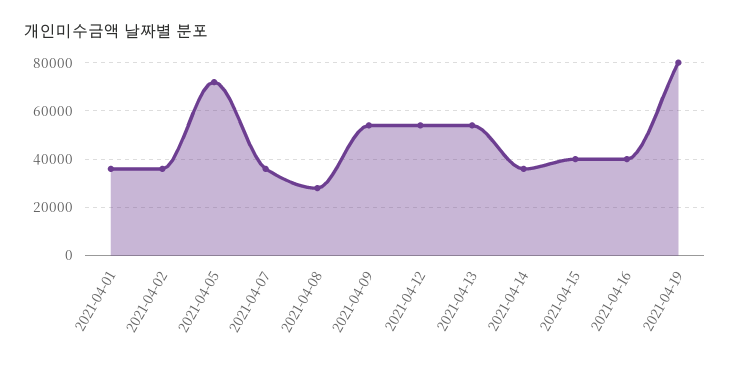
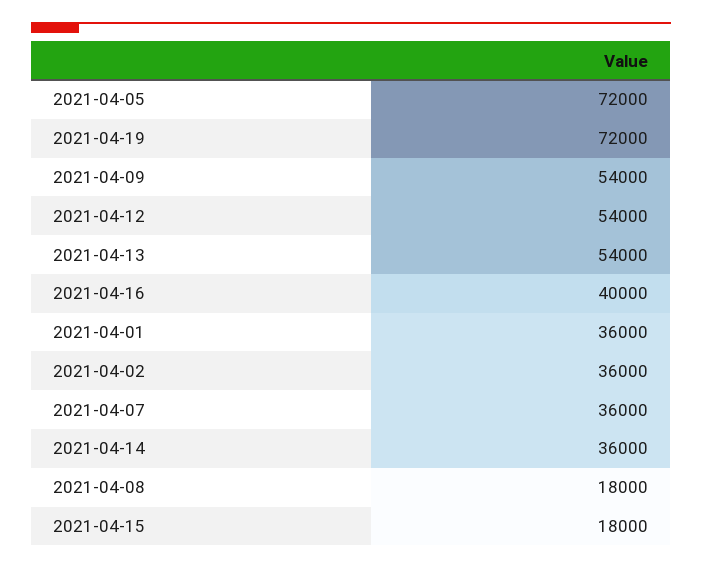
2021-04-08: 27500 -> 18000
2021-04-15: 40000 -> 18000
2021-04-19: 80000 -> 72000

